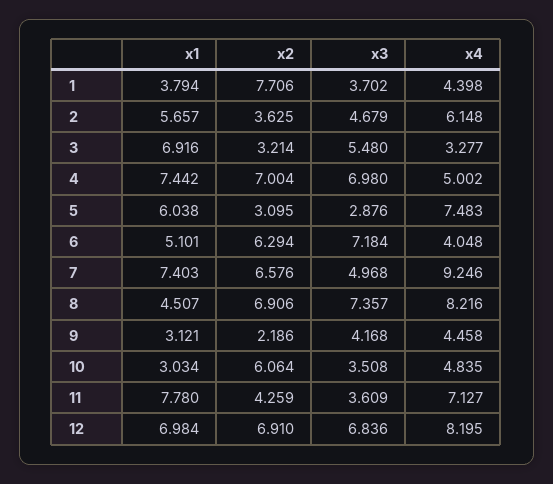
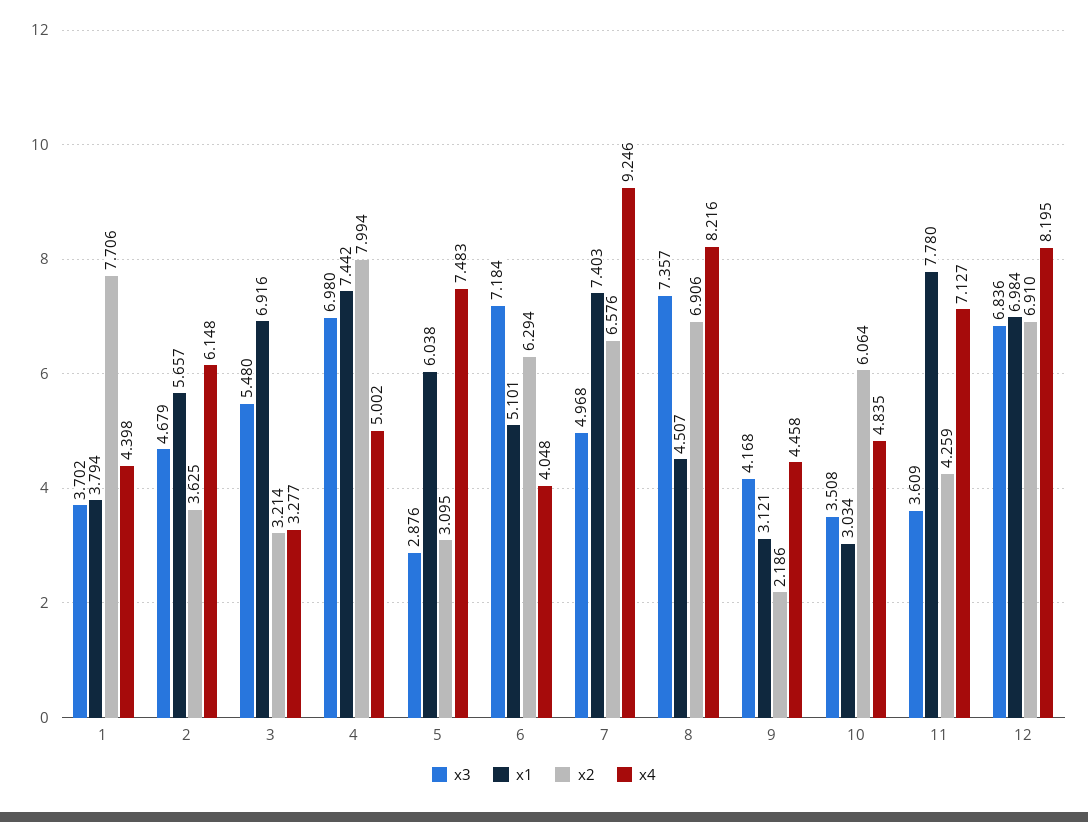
x2, 4: 7.004 -> 7.994

